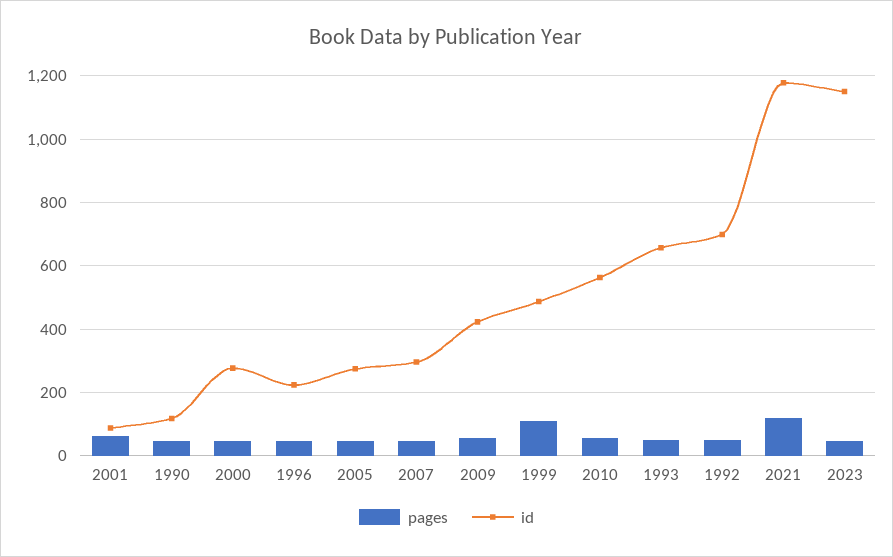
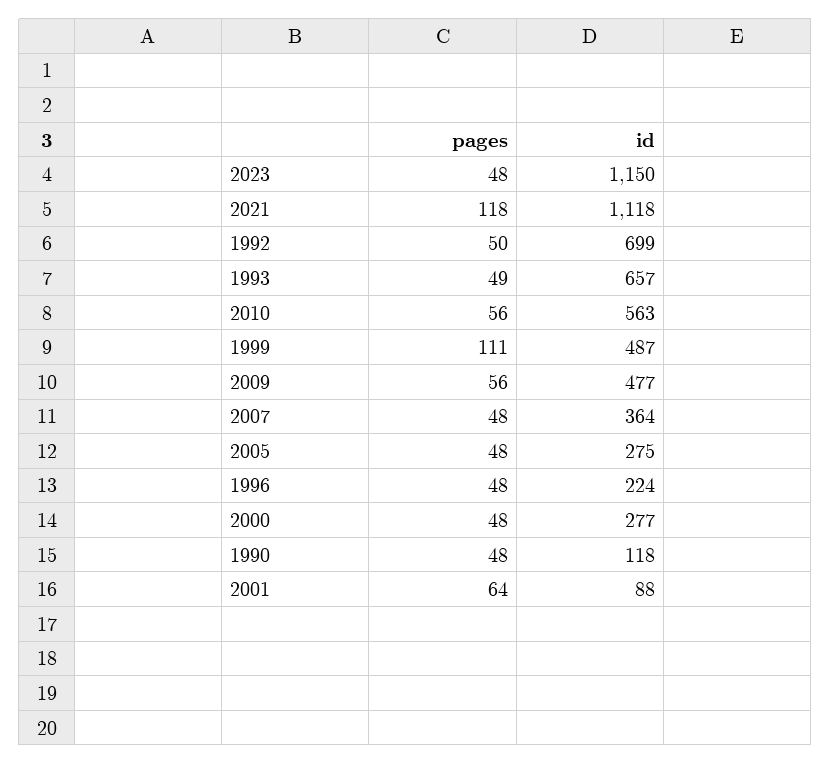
id, 2007: 300 -> 364
id, 2009: 420 -> 477
id, 2021: 1180 -> 1118

